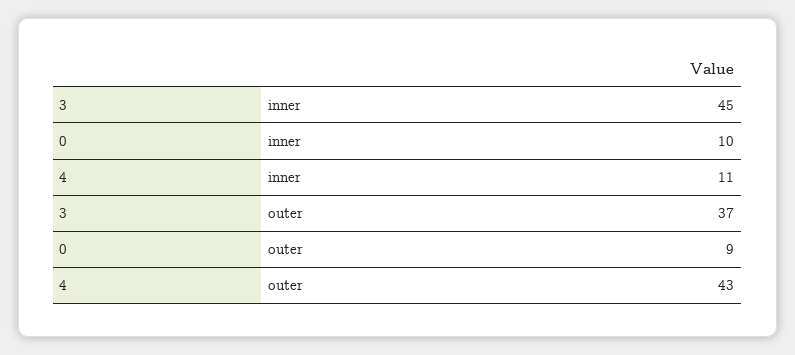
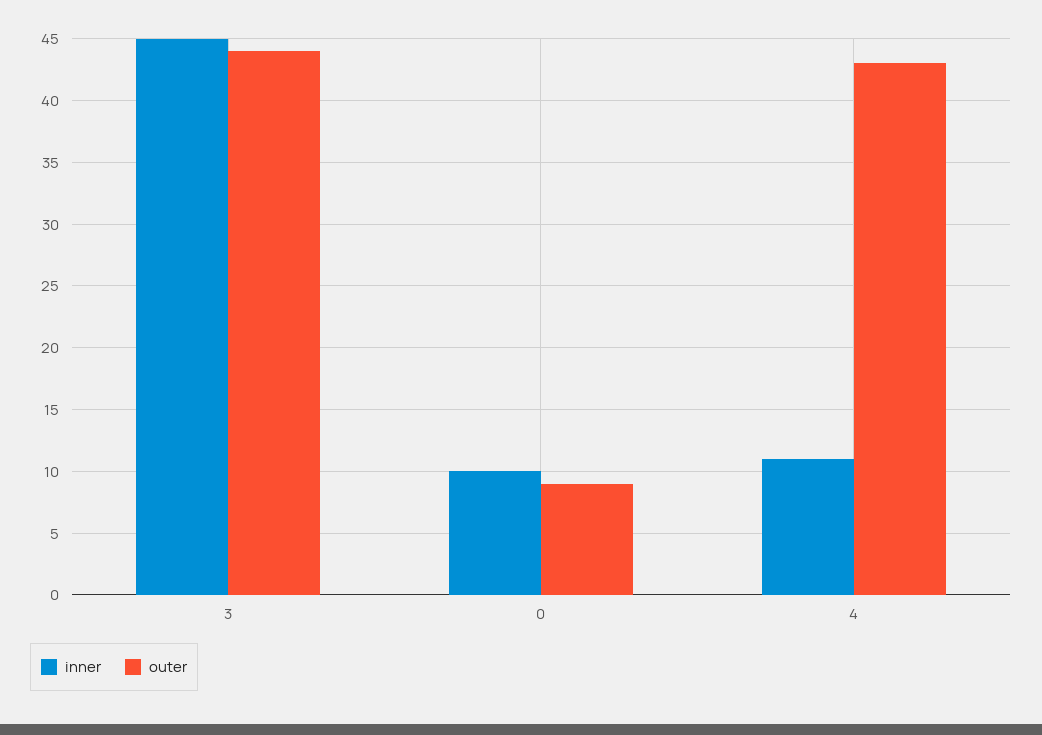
outer, 3: 37 -> 44

